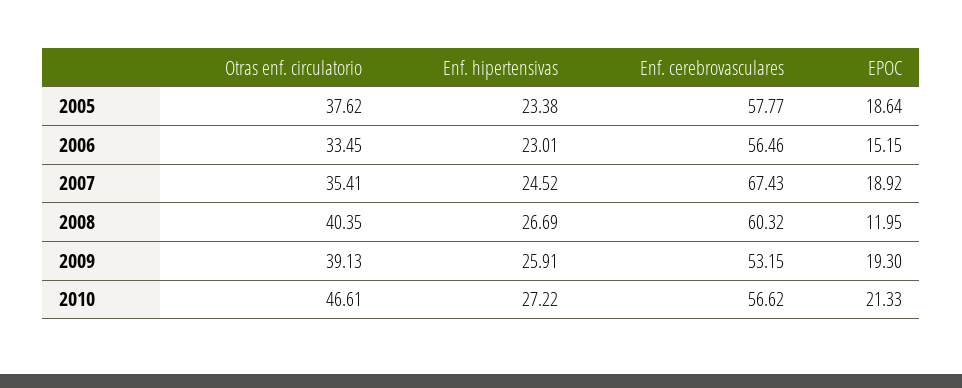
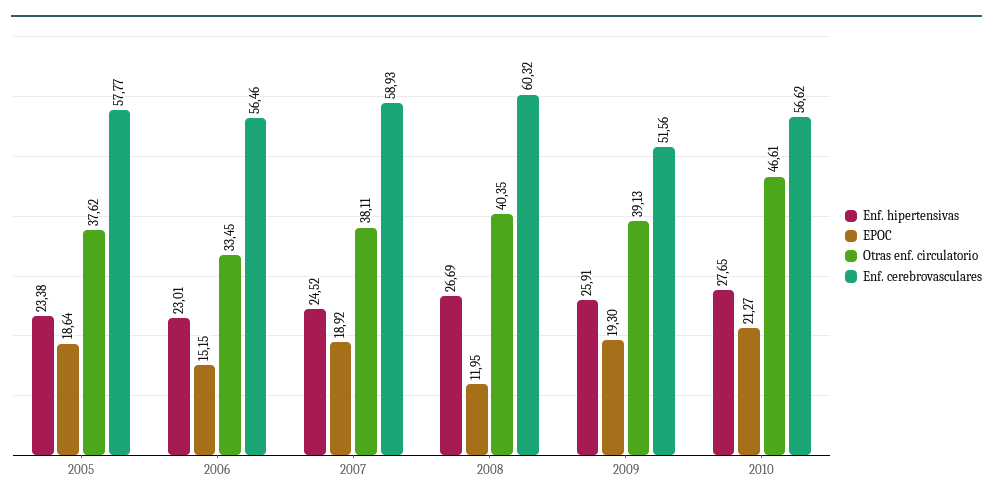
Otras enf. circulatorio, 2007: 35.41 -> 38.11
Enf. cerebrovasculares, 2007: 67.43 -> 58.93
Enf. cerebrovasculares, 2009: 53.15 -> 51.56
Enf. hipertensivas, 2010: 27.22 -> 27.65
EPOC, 2010: 21.33 -> 21.27

